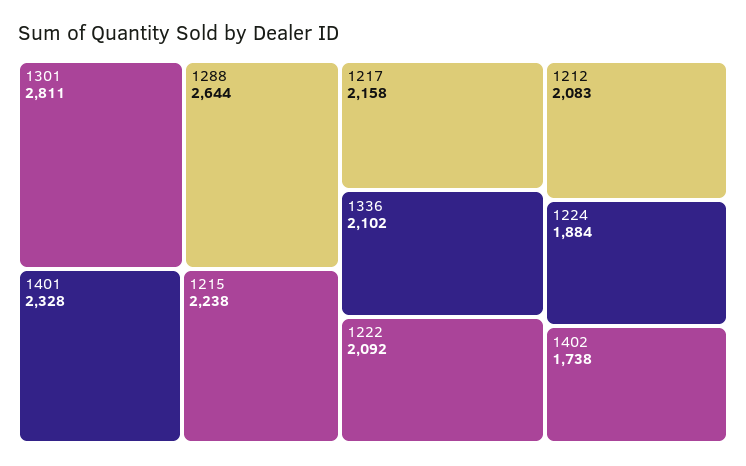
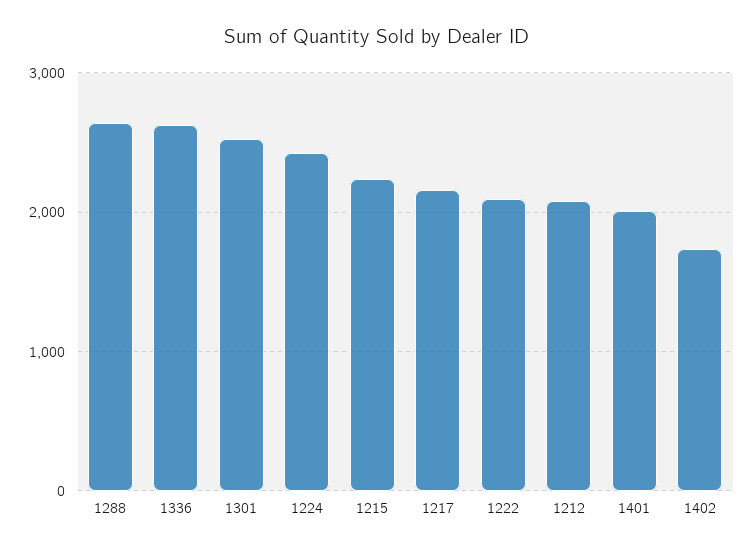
1301: 2811 -> 2500
1401: 2328 -> 2000
1336: 2102 -> 2600
1224: 1884 -> 2400

